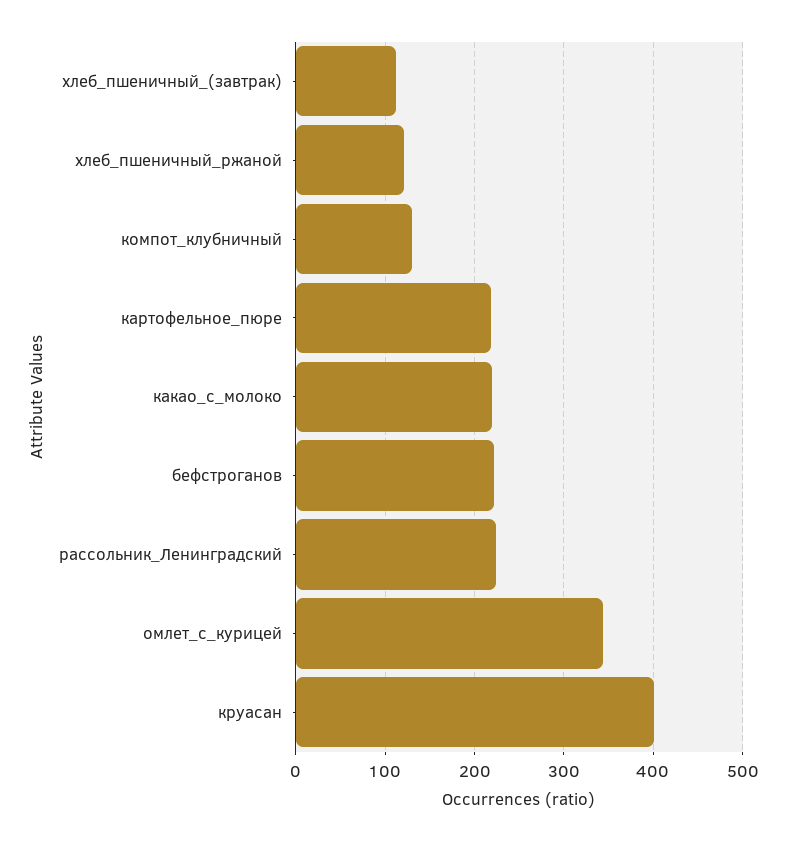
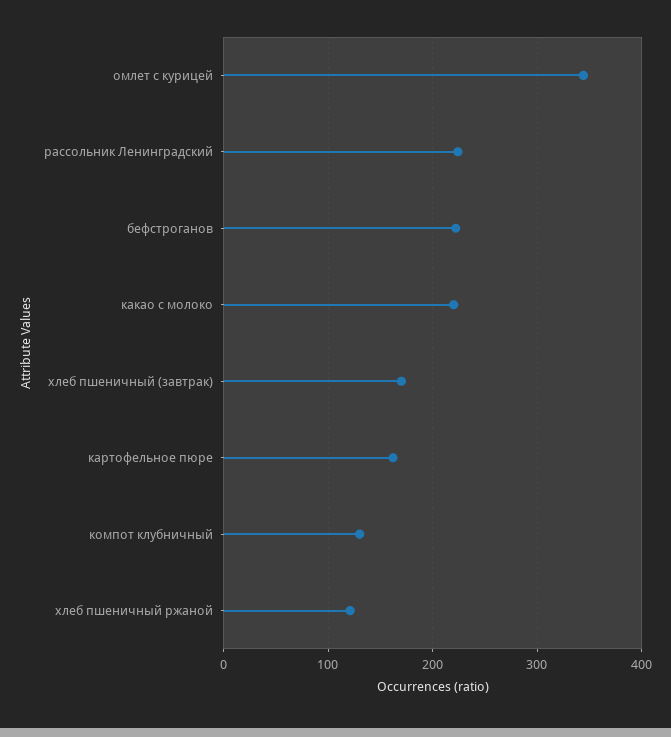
хлеб_пшеничный_(завтрак): 110 -> 170
картофельное_пюре: 220 -> 160
круасан: 400 -> none

